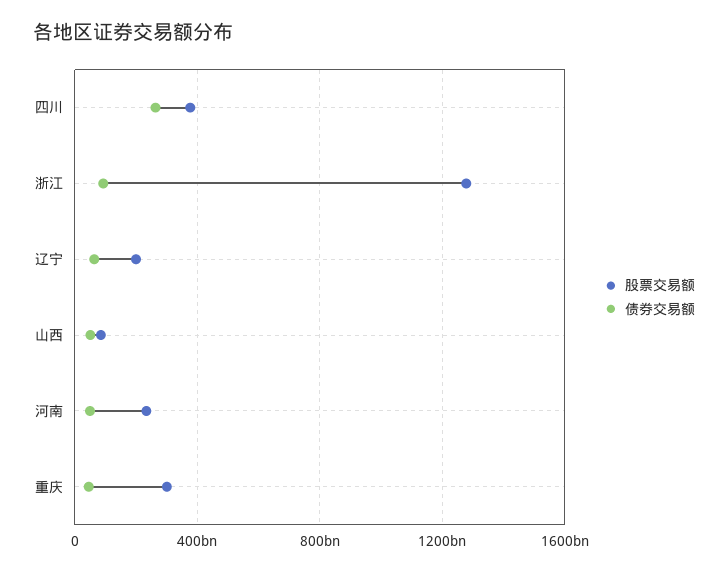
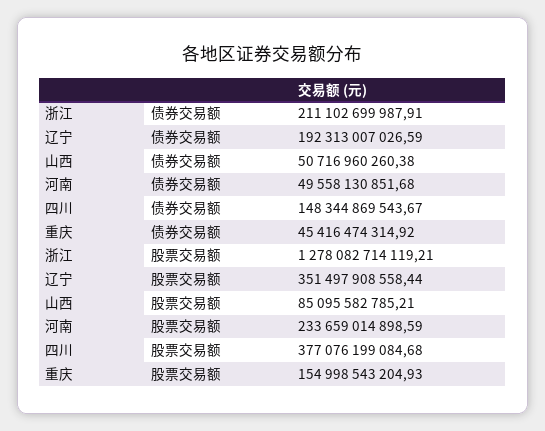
债券交易额, 四川: 250000000000 -> 148344869543.67
债券交易额, 浙江: 100000000000 -> 211102699987.91
股票交易额, 辽宁: 200000000000 -> 351497908558.44
债券交易额, 辽宁: 50000000000 -> 192313007026.59
股票交易额, 重庆: 300000000000 -> 154998543204.93

